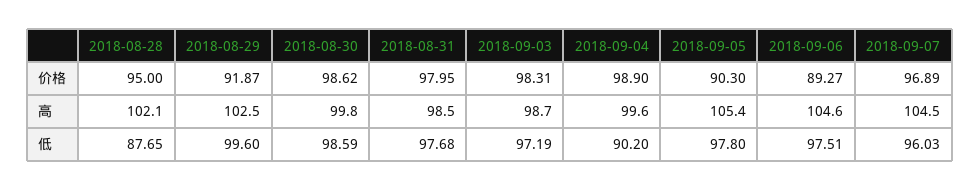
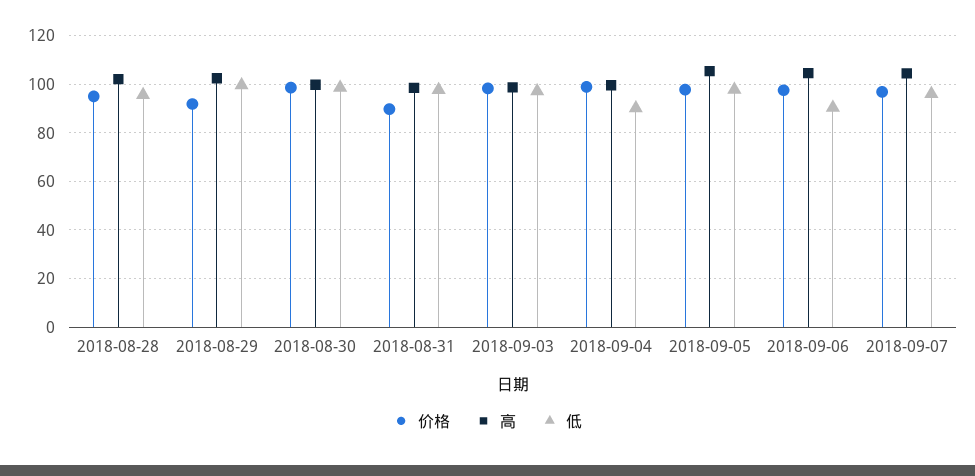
价格, 2018-08-31: 97.95 -> 90
价格, 2018-09-05: 90.3 -> 97.5
价格, 2018-09-06: 89.27 -> 97.5
低, 2018-08-28: 87.65 -> 95
低, 2018-09-06: 97.51 -> 90

